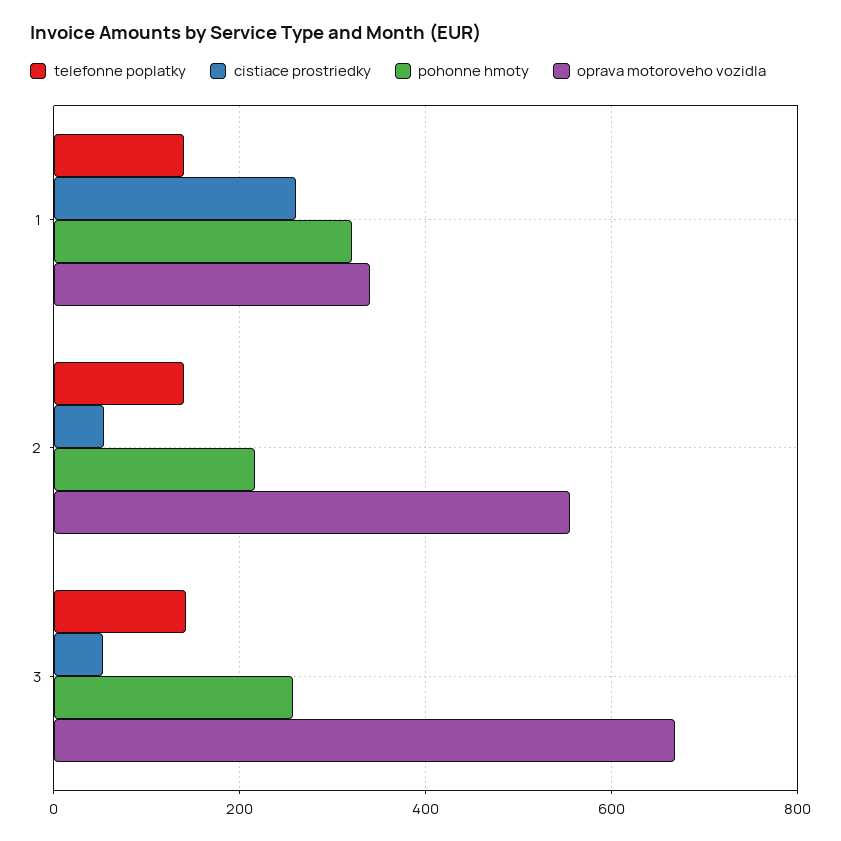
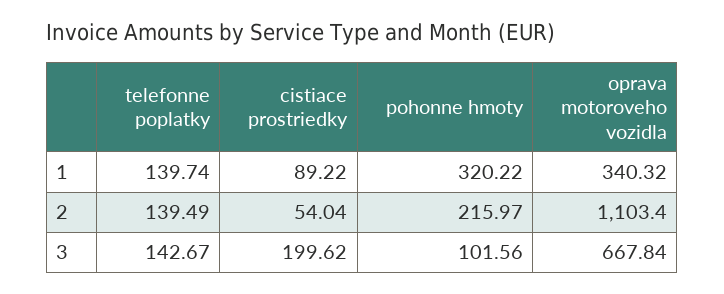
cistiace prostriedky, 1: 260 -> 89.22
oprava motoroveho vozidla, 2: 560 -> 1103.4
cistiace prostriedky, 3: 60 -> 199.62
pohonne hmoty, 3: 260 -> 101.56

